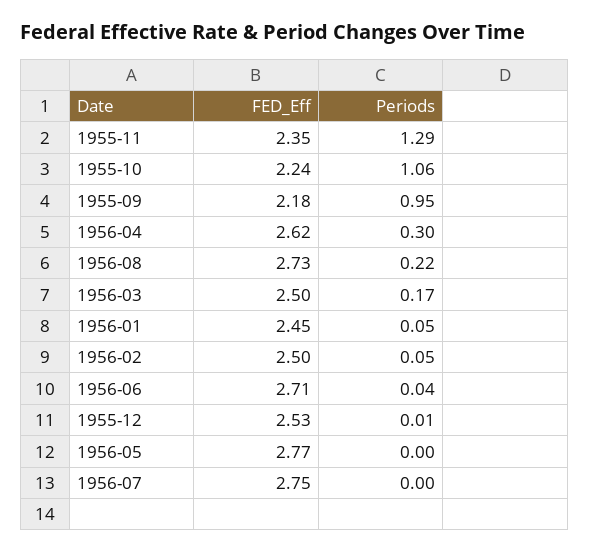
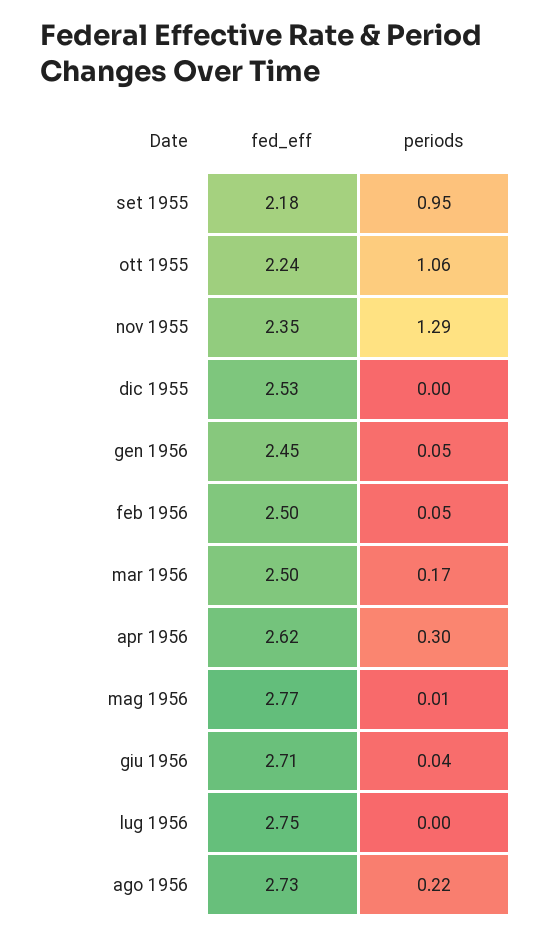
Periods, 1955-12: 0.01 -> 0
Periods, 1956-05: 0 -> 0.01

